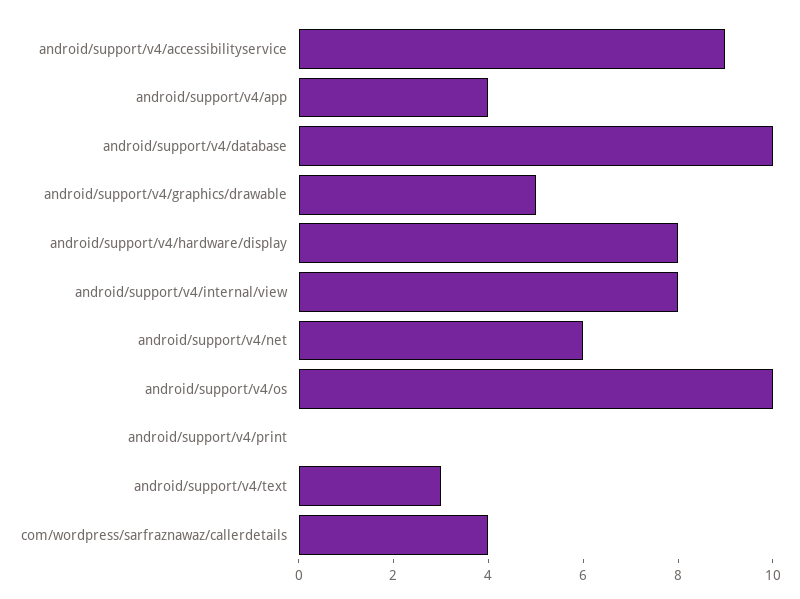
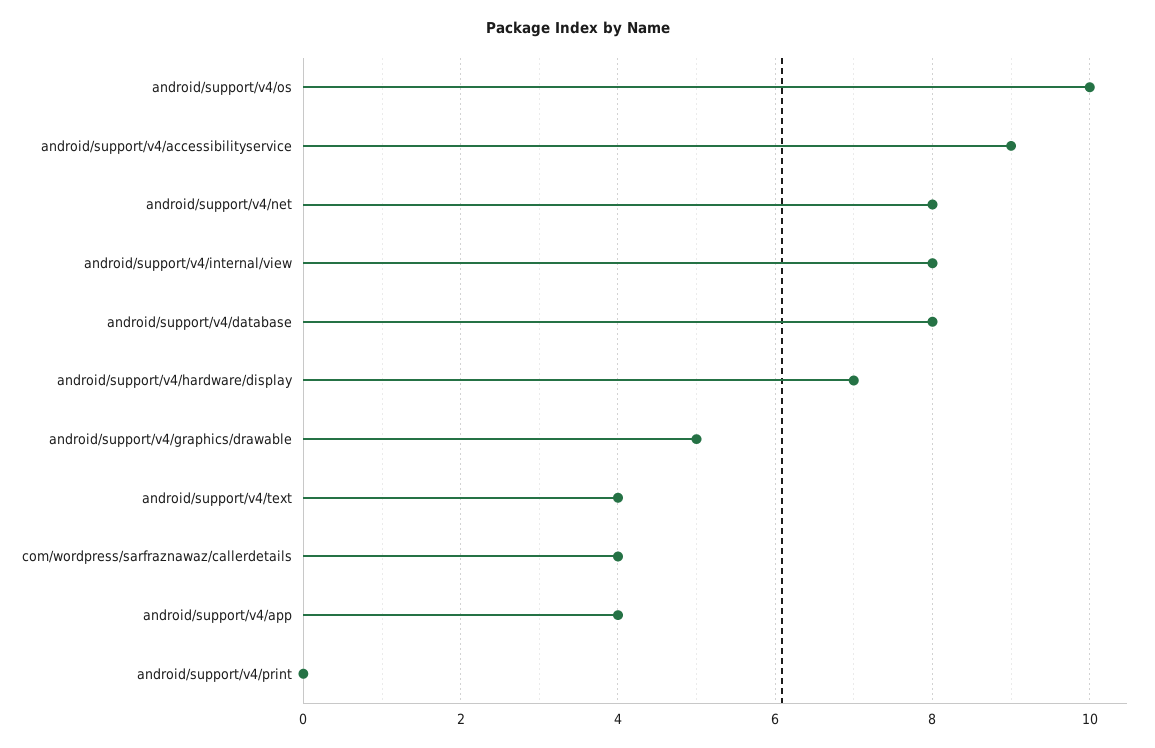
android/support/v4/database: 10 -> 8
android/support/v4/hardware/display: 8 -> 7
android/support/v4/net: 6 -> 8
android/support/v4/text: 3 -> 4

